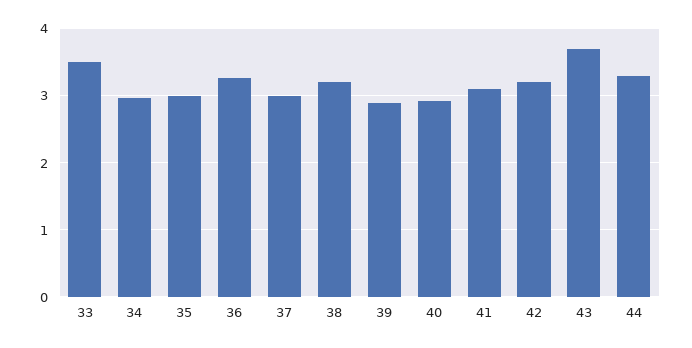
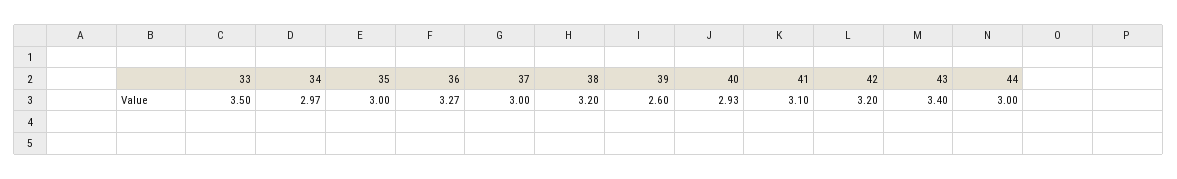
39: 2.9 -> 2.6
43: 3.7 -> 3.4
44: 3.3 -> 3

